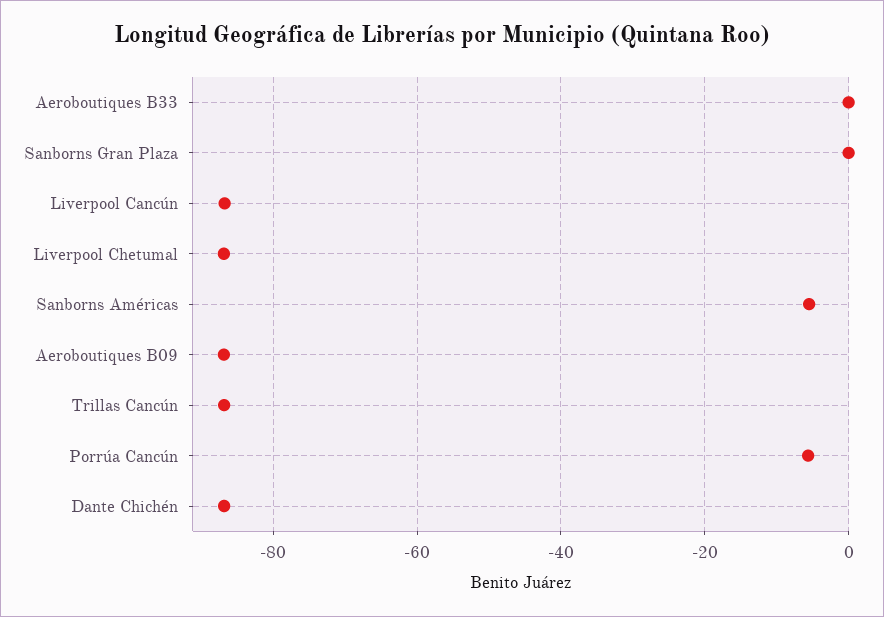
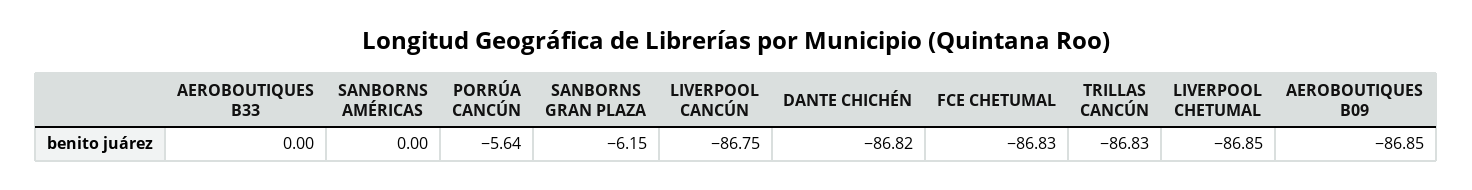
Sanborns Gran Plaza: 0 -> -6.15
Sanborns Américas: -6 -> 0
FCE CHETUMAL: none -> -86.83

